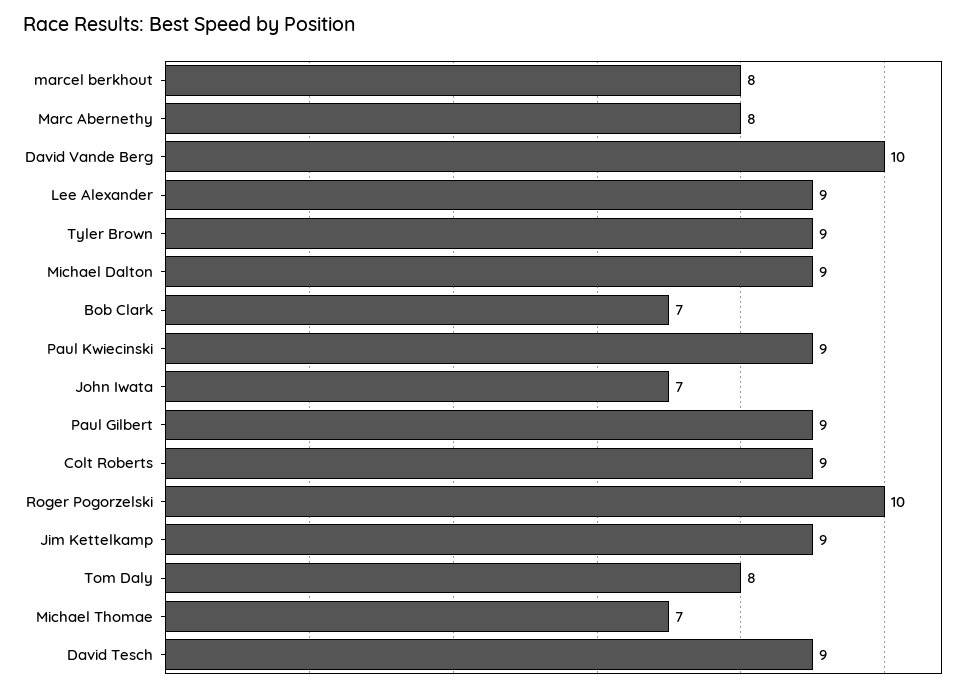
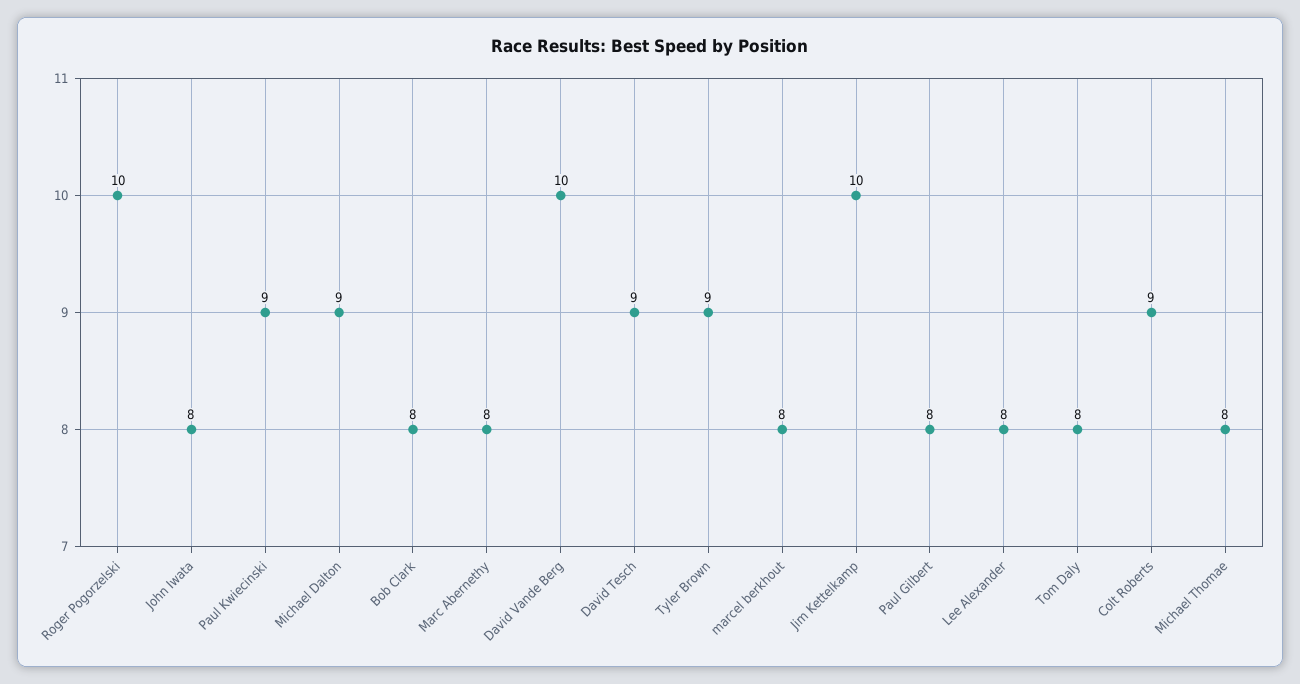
Lee Alexander: 9 -> 8
Bob Clark: 7 -> 8
John Iwata: 7 -> 8
Paul Gilbert: 9 -> 8
Jim Kettelkamp: 9 -> 10
Michael Thomae: 7 -> 8

